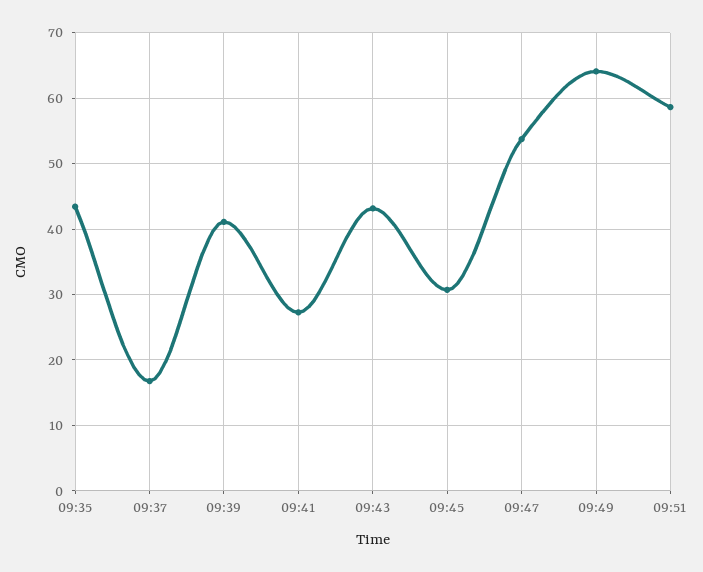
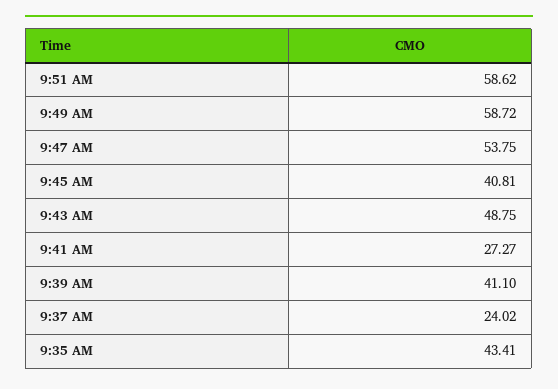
09:37: 17 -> 24.02
09:43: 43 -> 48.75
09:45: 31 -> 40.81
09:49: 64 -> 58.72

